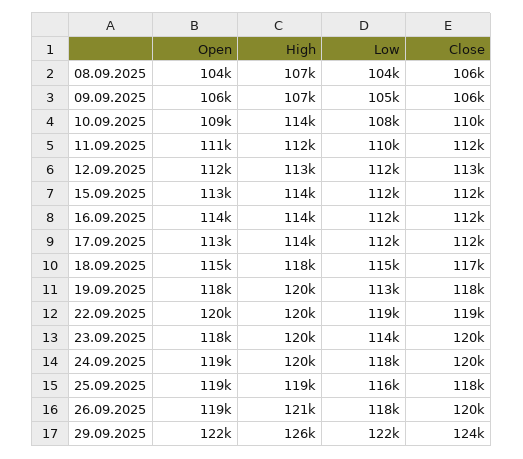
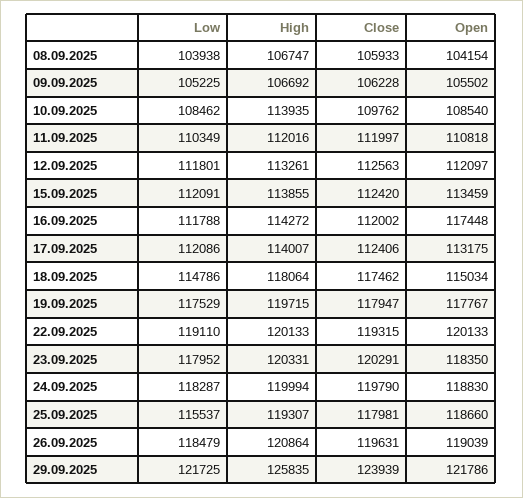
Open, 16.09.2025: 114000 -> 117448
Low, 19.09.2025: 113000 -> 117529
Low, 23.09.2025: 114000 -> 117952

